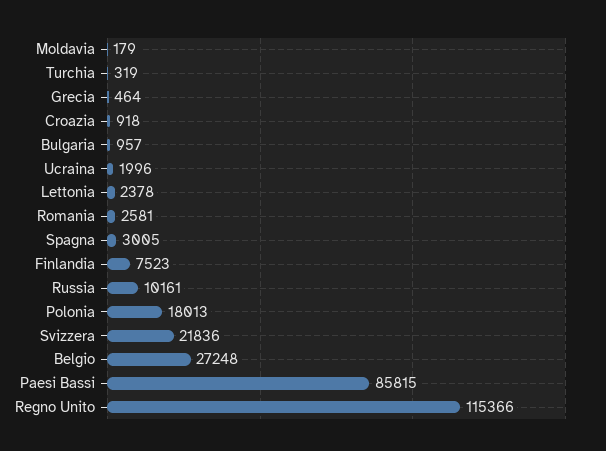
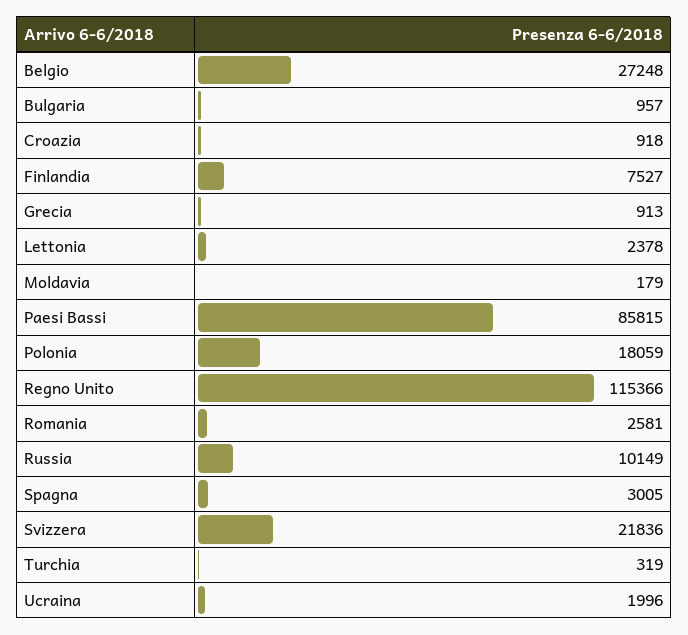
Grecia: 464 -> 913
Finlandia: 7523 -> 7527
Russia: 10161 -> 10149
Polonia: 18013 -> 18059

